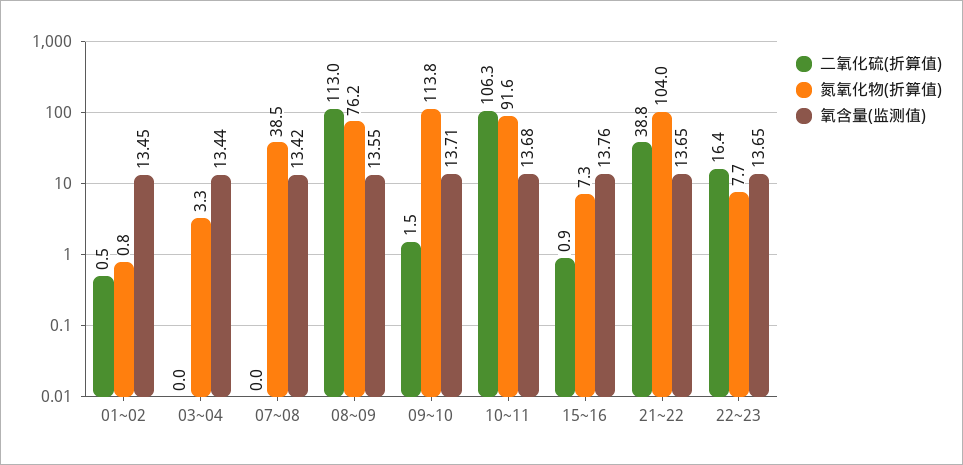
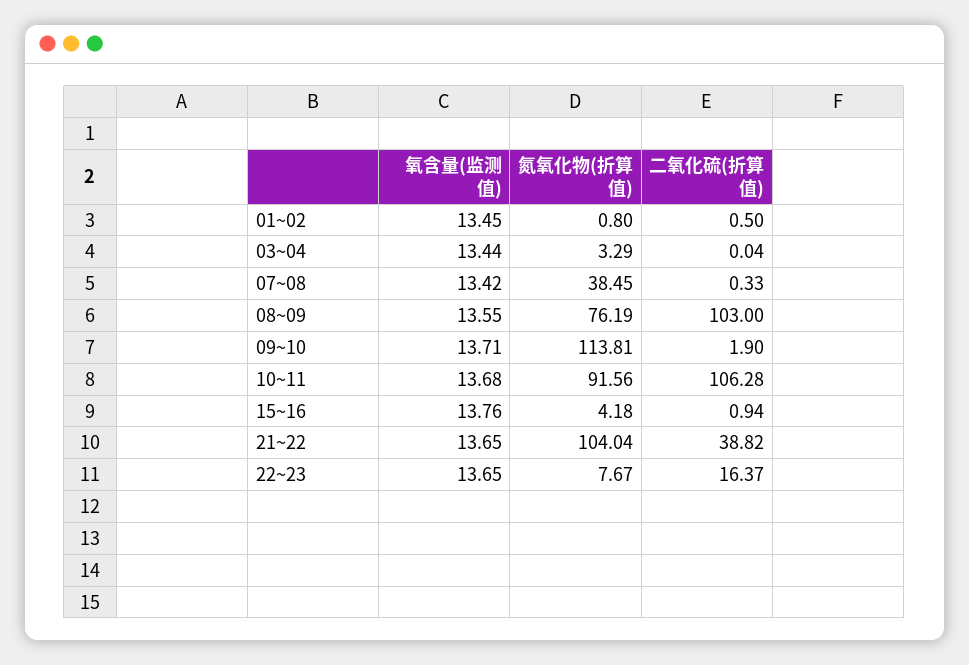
二氧化硫(折算值), 07~08: 0 -> 0.33
二氧化硫(折算值), 08~09: 113 -> 103
二氧化硫(折算值), 09~10: 1.5 -> 1.9
氮氧化物(折算值), 15~16: 7.3 -> 4.18

